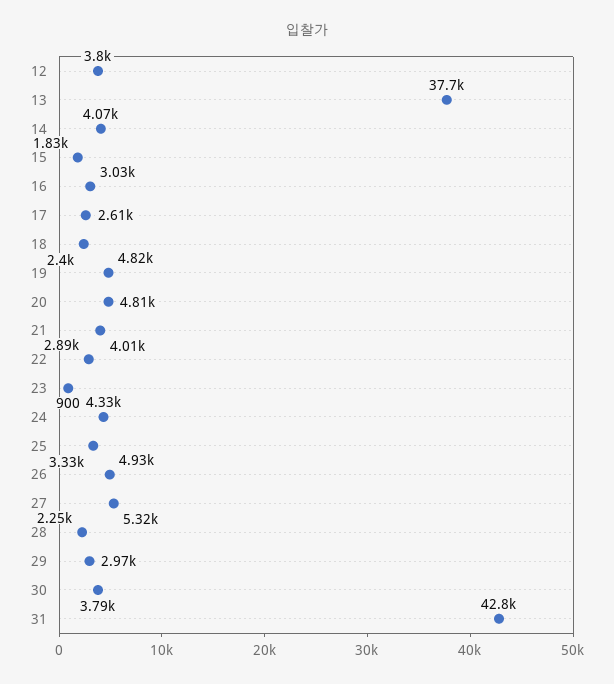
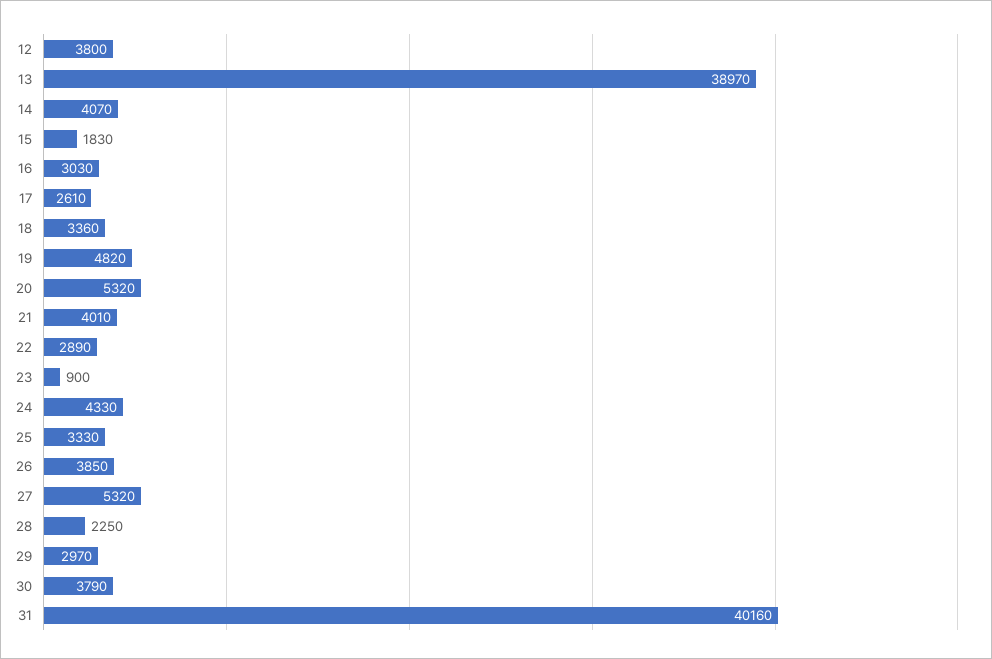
13: 37700 -> 38970
18: 2400 -> 3360
20: 4810 -> 5320
26: 4930 -> 3850
31: 42800 -> 40160

